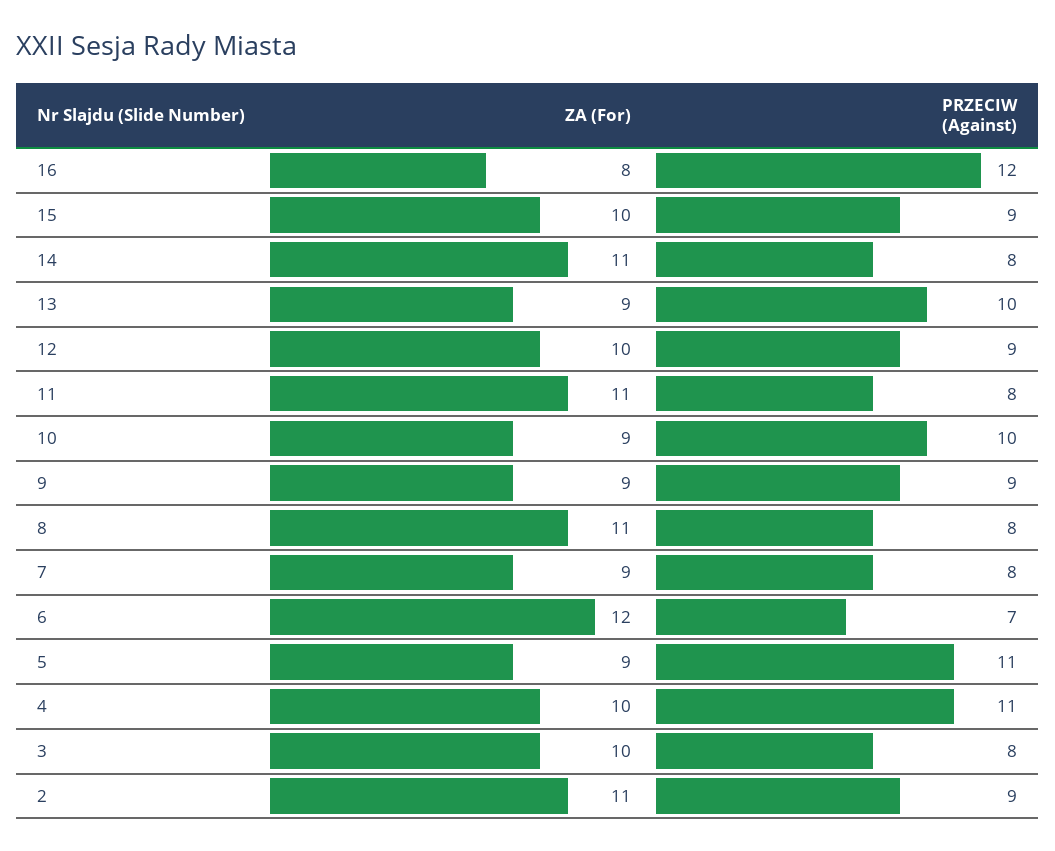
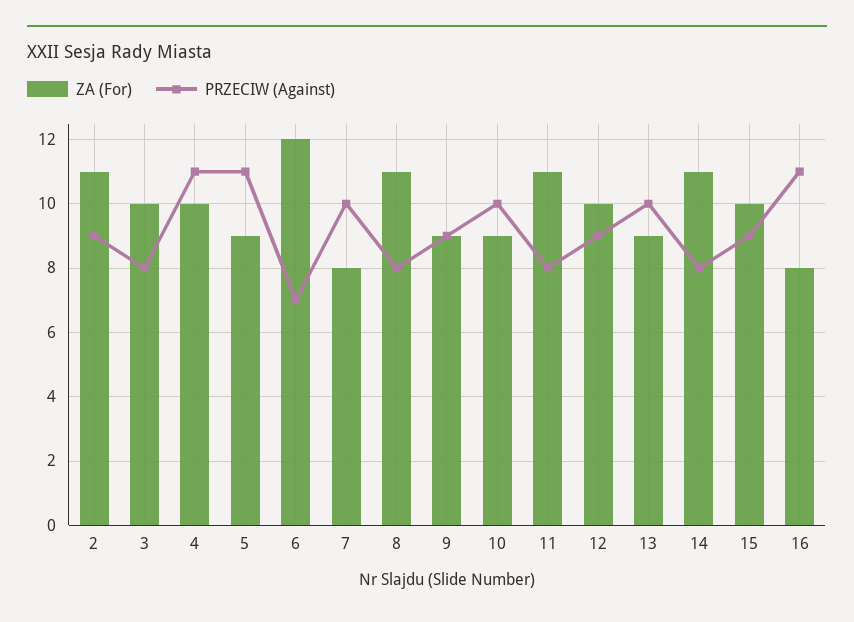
PRZECIW (Against), 16: 12 -> 11
ZA (For), 7: 9 -> 8
PRZECIW (Against), 7: 8 -> 10

